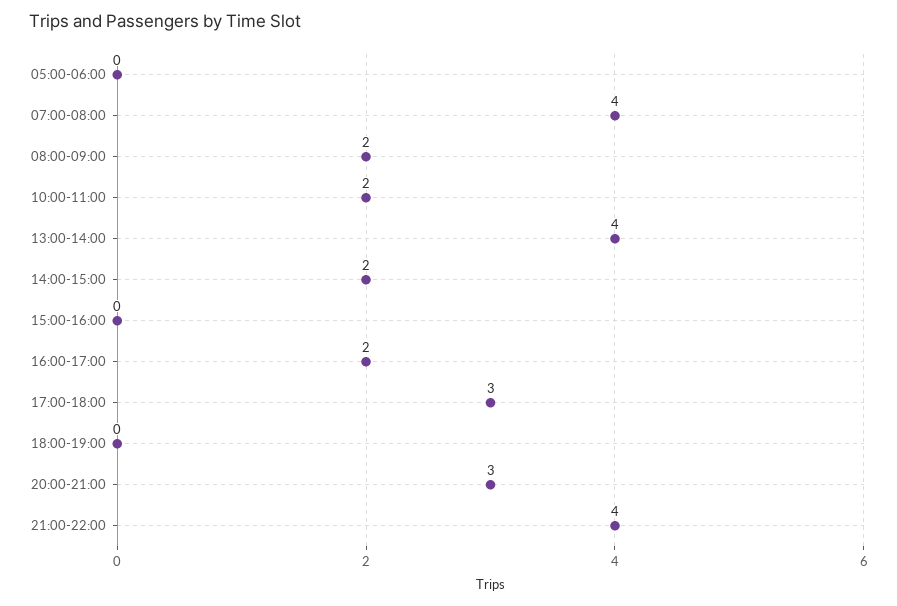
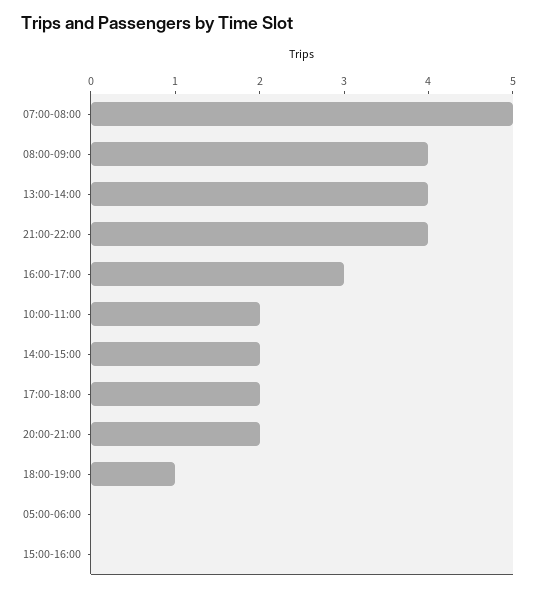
07:00-08:00: 4 -> 5
08:00-09:00: 2 -> 4
16:00-17:00: 2 -> 3
17:00-18:00: 3 -> 2
18:00-19:00: 0 -> 1
20:00-21:00: 3 -> 2

